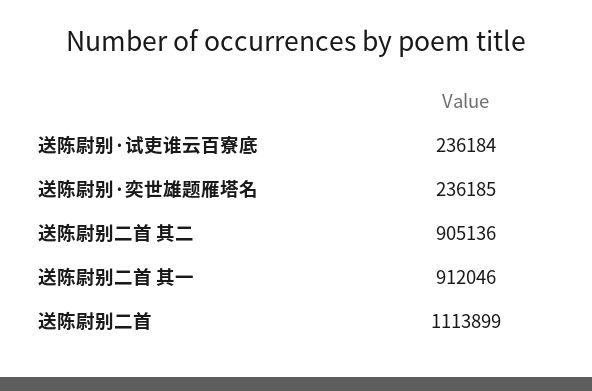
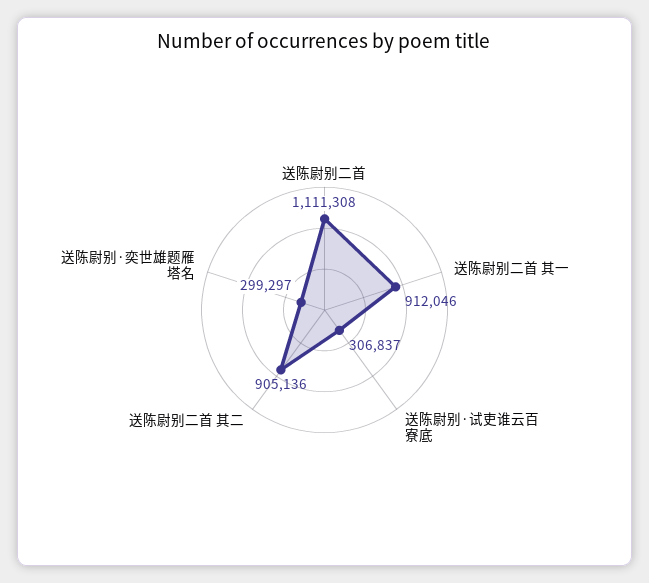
送陈尉别·试吏谁云百寮底: 236184 -> 306837
送陈尉别·奕世雄题雁塔名: 236185 -> 299297
送陈尉别二首: 1113899 -> 1111308

